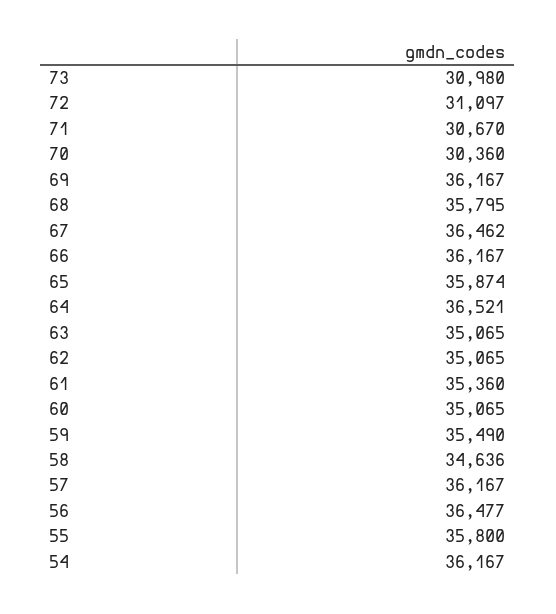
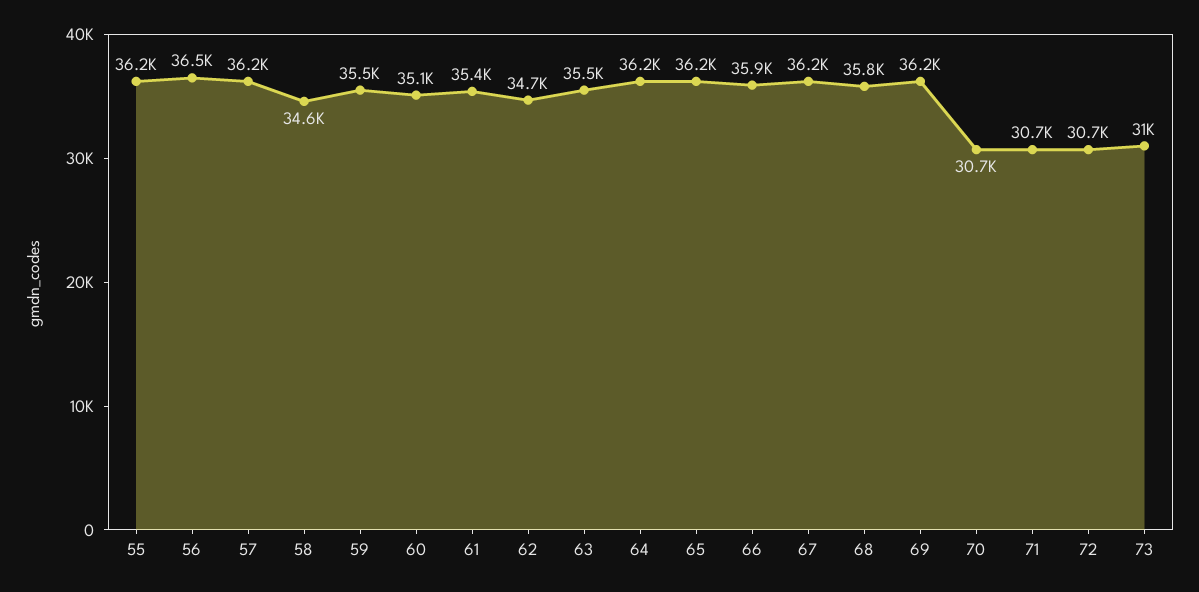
72: 31097 -> 30700
70: 30360 -> 30700
67: 36462 -> 36200
66: 36167 -> 35900
65: 35874 -> 36200
64: 36521 -> 36200
63: 35065 -> 35500
62: 35065 -> 34700
55: 35800 -> 36200
54: 36167 -> none

